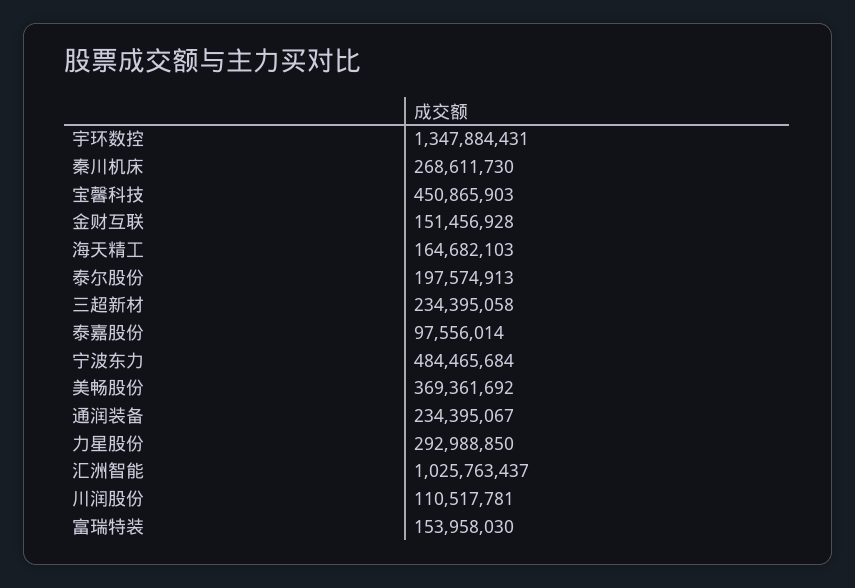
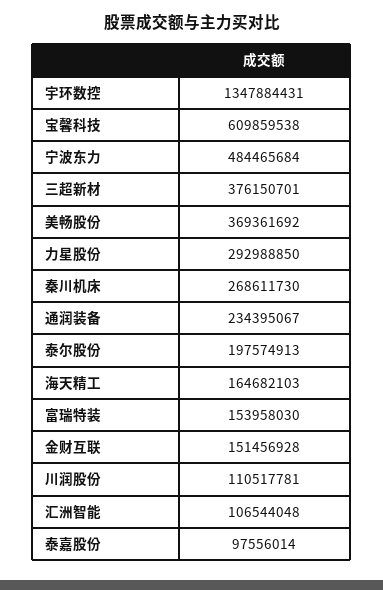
宝馨科技: 450865903 -> 609859538
三超新材: 234395058 -> 376150701
汇洲智能: 1025763437 -> 106544048

